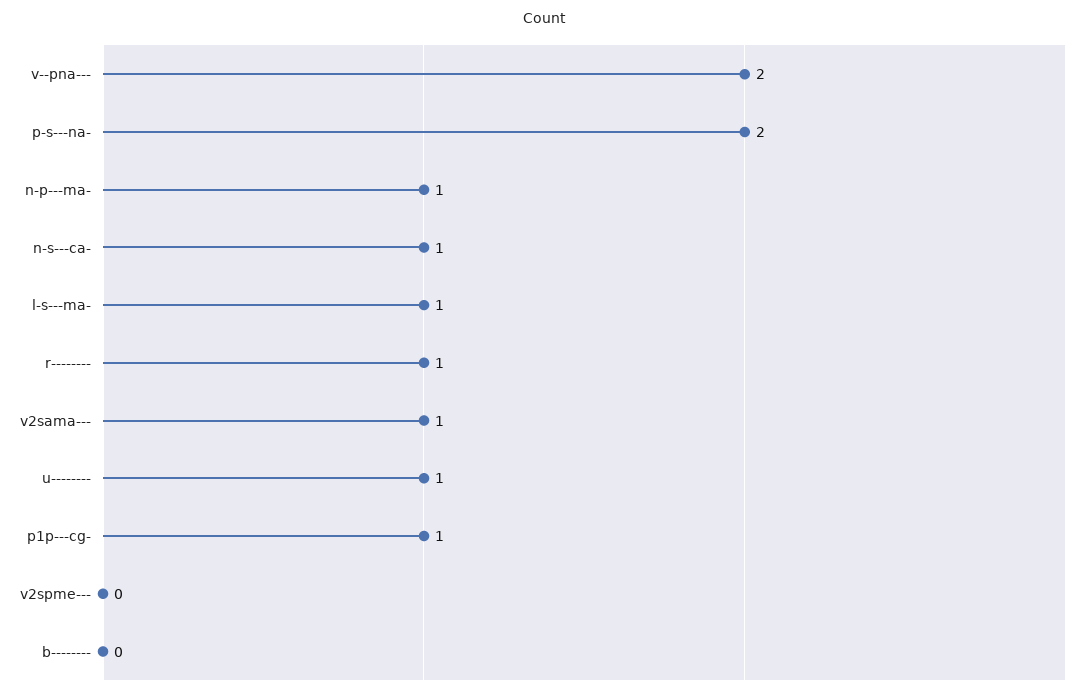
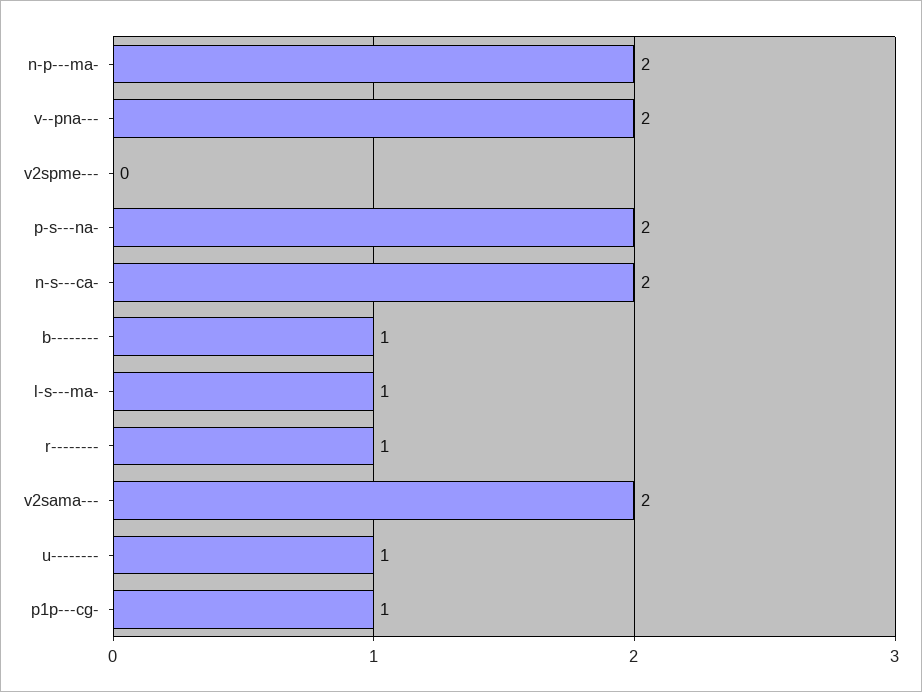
n-p---ma-: 1 -> 2
n-s---ca-: 1 -> 2
v2sama---: 1 -> 2
b--------: 0 -> 1

